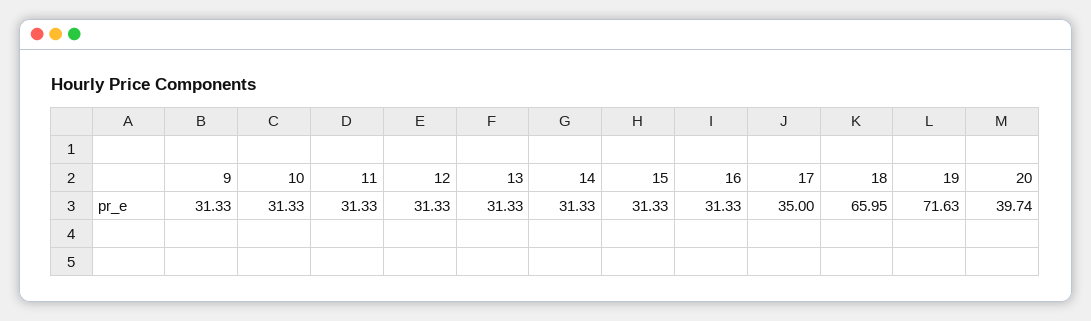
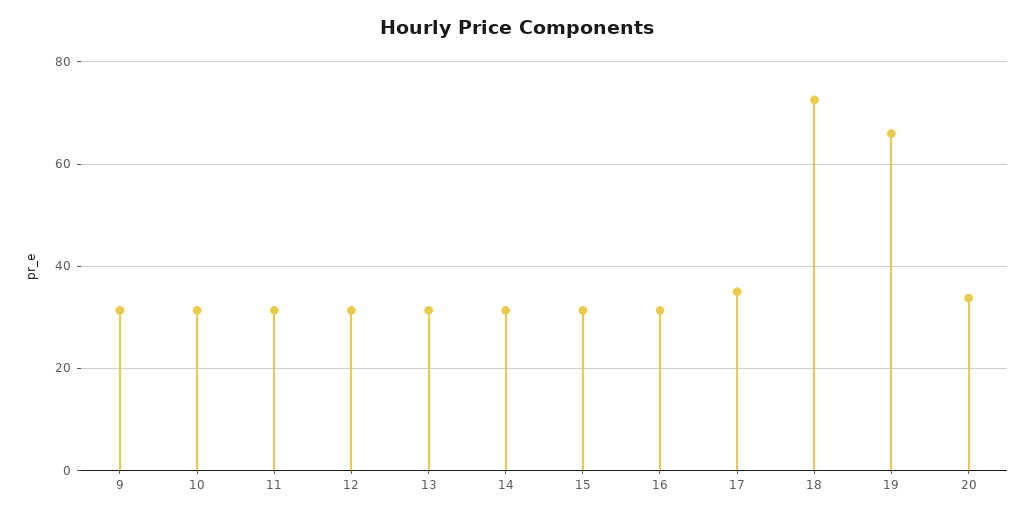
18: 65.95 -> 72
19: 71.63 -> 66
20: 39.74 -> 34

